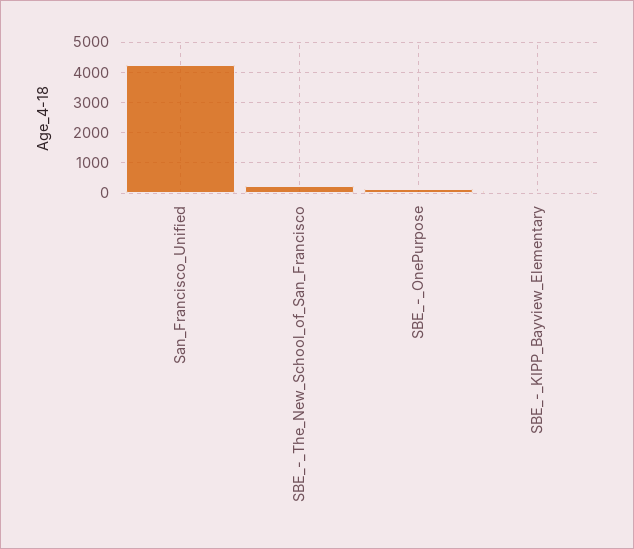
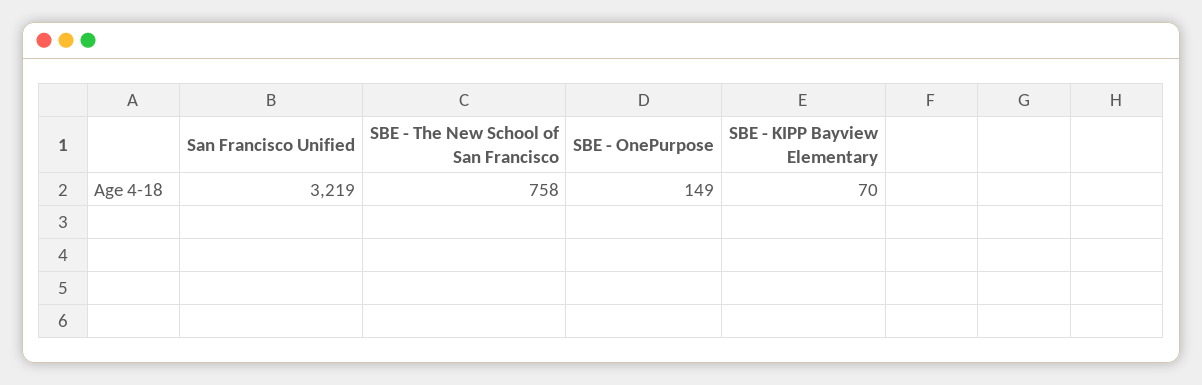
San_Francisco_Unified: 4200 -> 3219
SBE_-_The_New_School_of_San_Francisco: 200 -> 758

